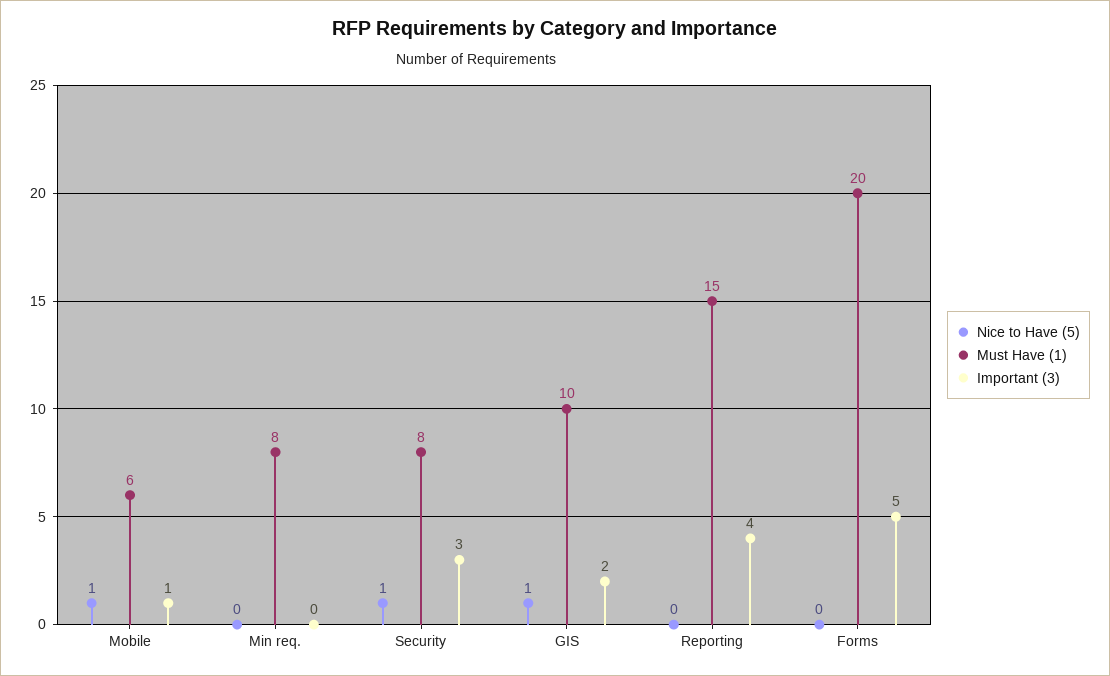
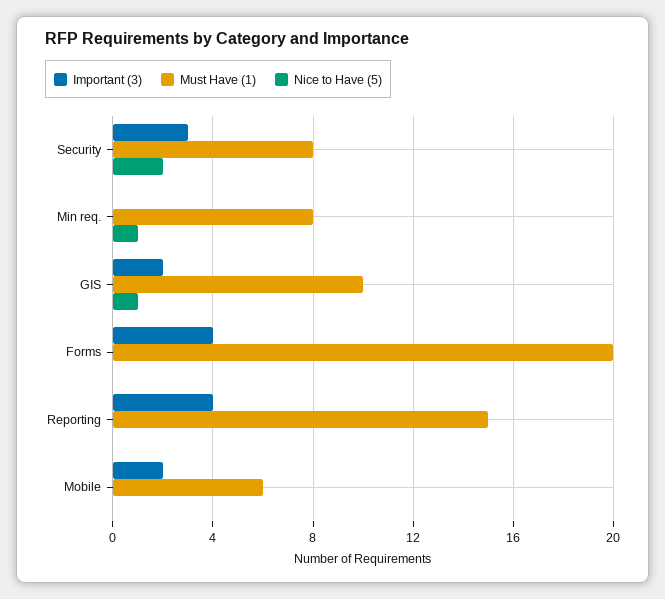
Nice to Have (5), Mobile: 1 -> 0
Important (3), Mobile: 1 -> 2
Nice to Have (5), Min req.: 0 -> 1
Nice to Have (5), Security: 1 -> 2
Important (3), Forms: 5 -> 4

